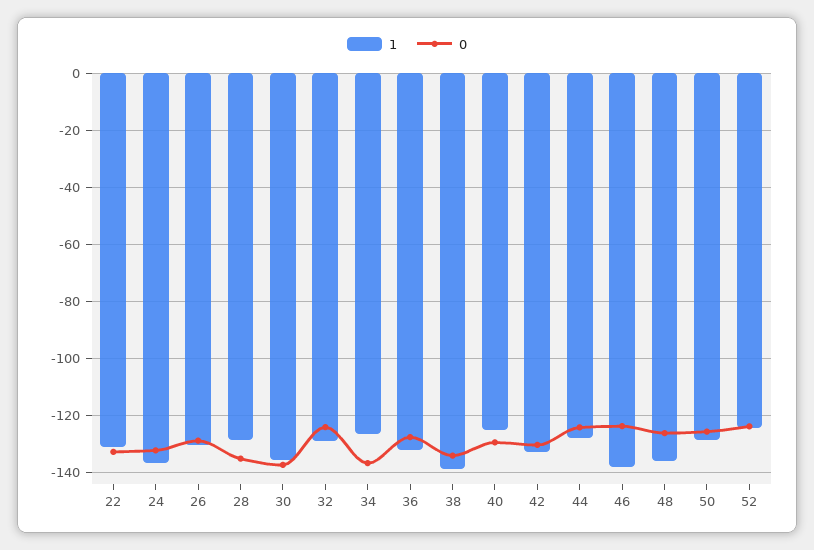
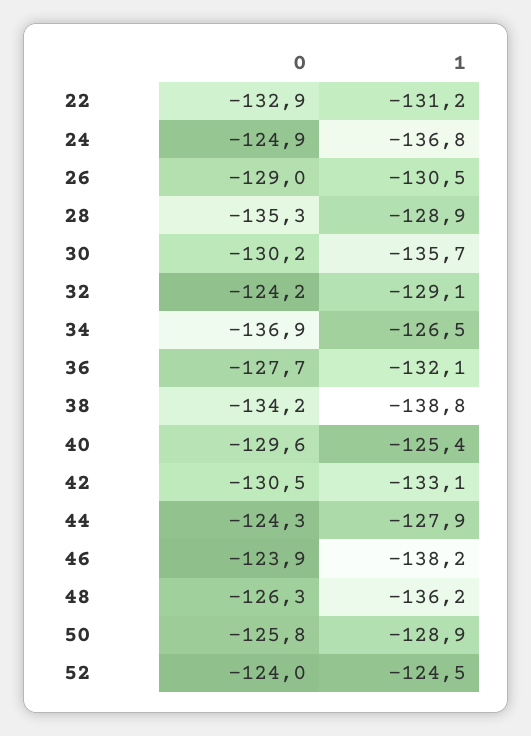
0, 24: -132.5 -> -124.9
0, 30: -137.5 -> -130.2

